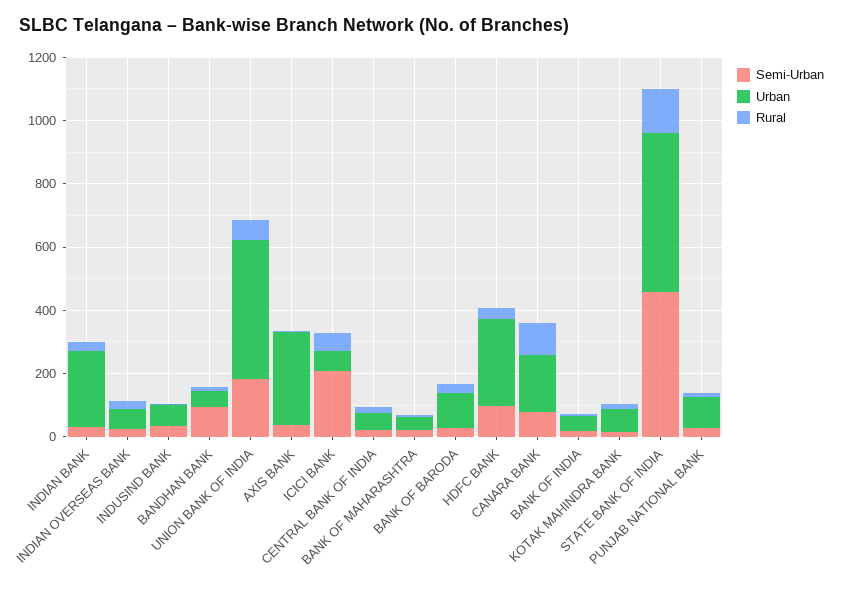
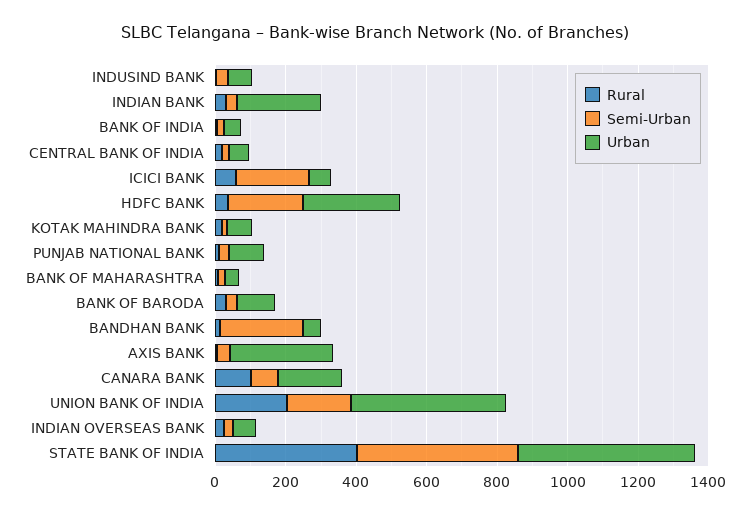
Semi-Urban, BANDHAN BANK: 100 -> 250
Rural, UNION BANK OF INDIA: 50 -> 200
Semi-Urban, HDFC BANK: 100 -> 200
Rural, STATE BANK OF INDIA: 150 -> 400

